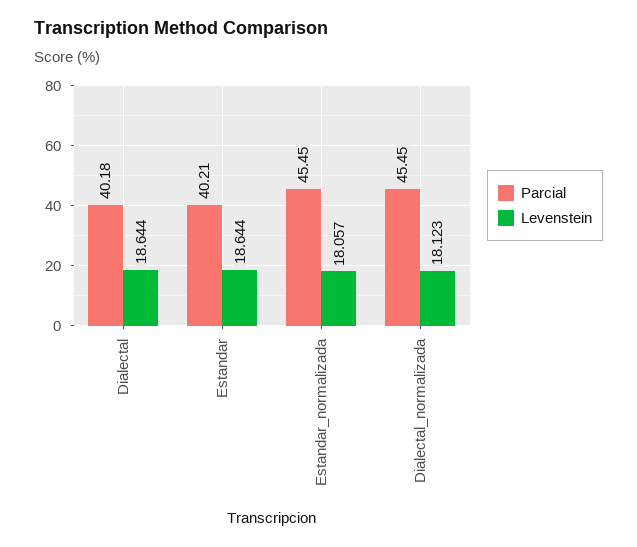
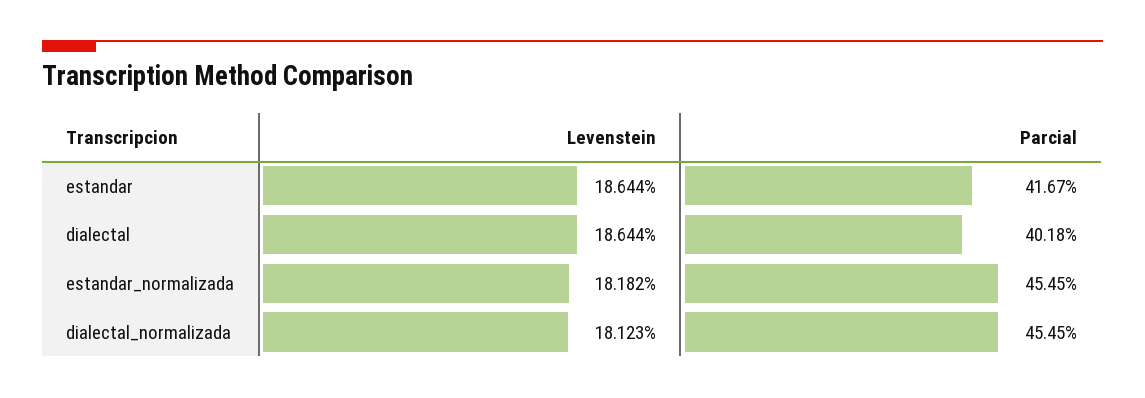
Parcial, Estandar: 40.21 -> 41.67
Levenstein, Estandar_normalizada: 18.057 -> 18.182

